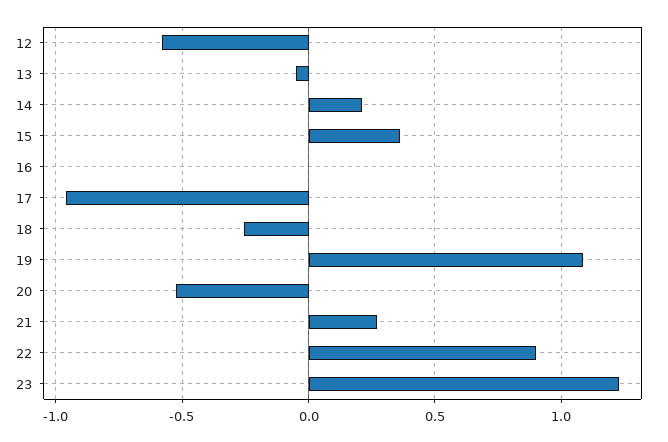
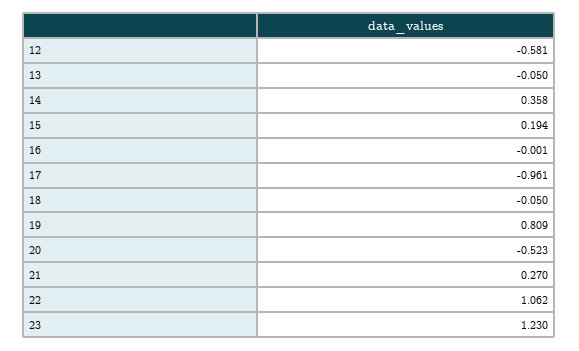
14: 0.2 -> 0.358
15: 0.35 -> 0.194
18: -0.25 -> -0.05
19: 1.1 -> 0.809
22: 0.9 -> 1.062

